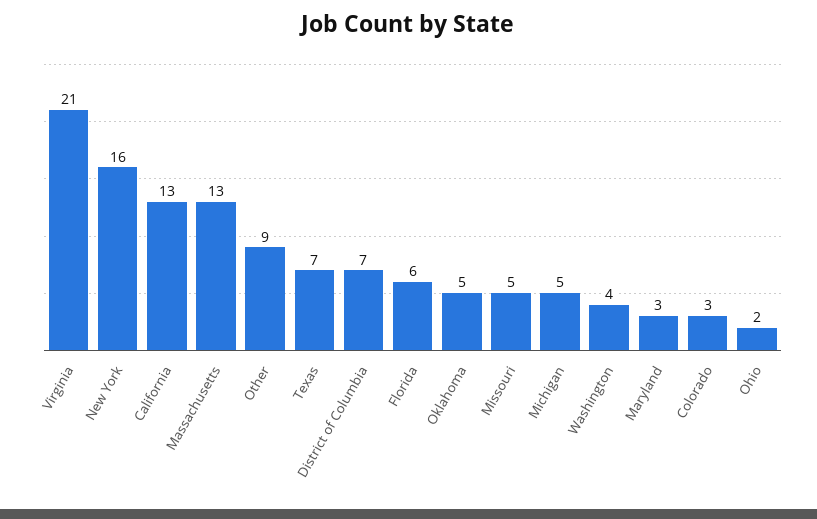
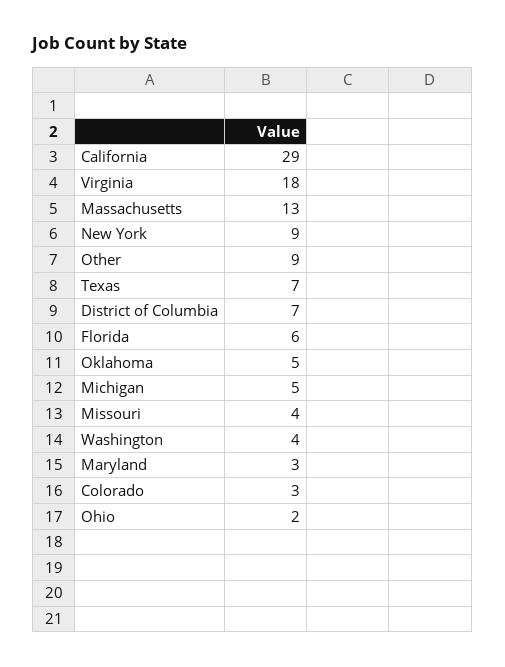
Virginia: 21 -> 18
New York: 16 -> 9
California: 13 -> 29
Missouri: 5 -> 4

